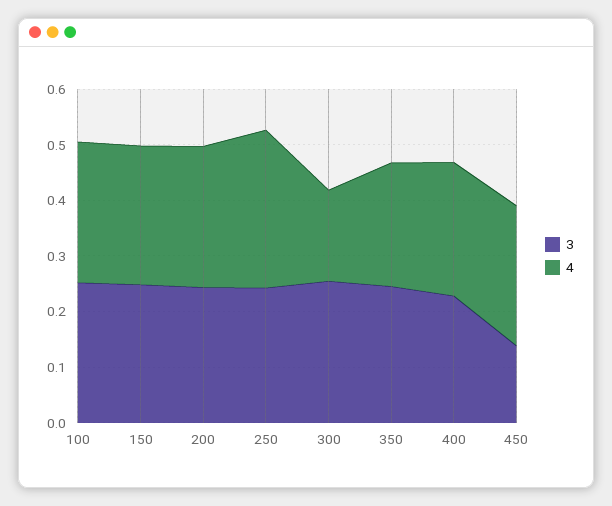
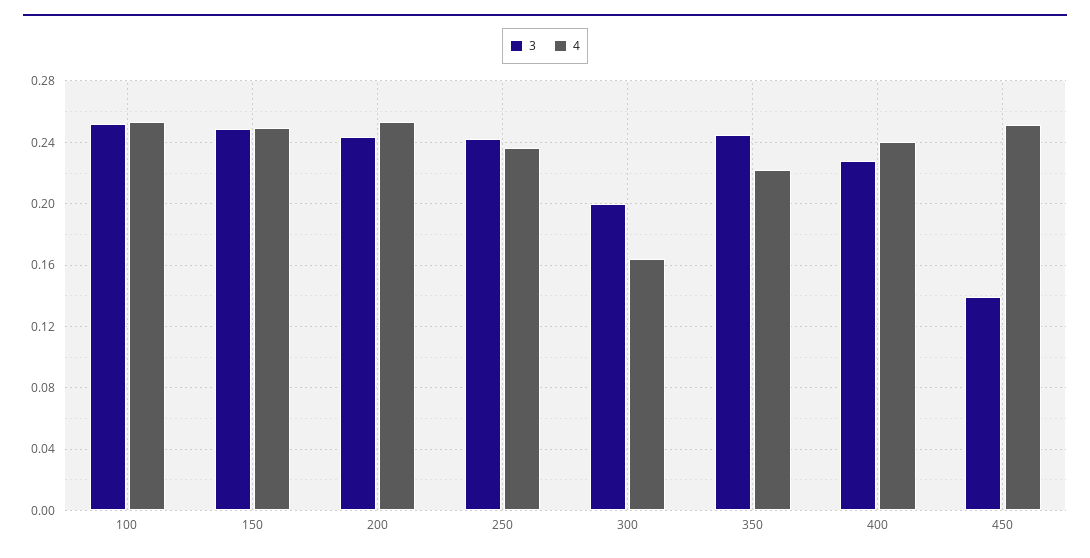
4, 250: 0.28 -> 0.235
3, 300: 0.26 -> 0.2

